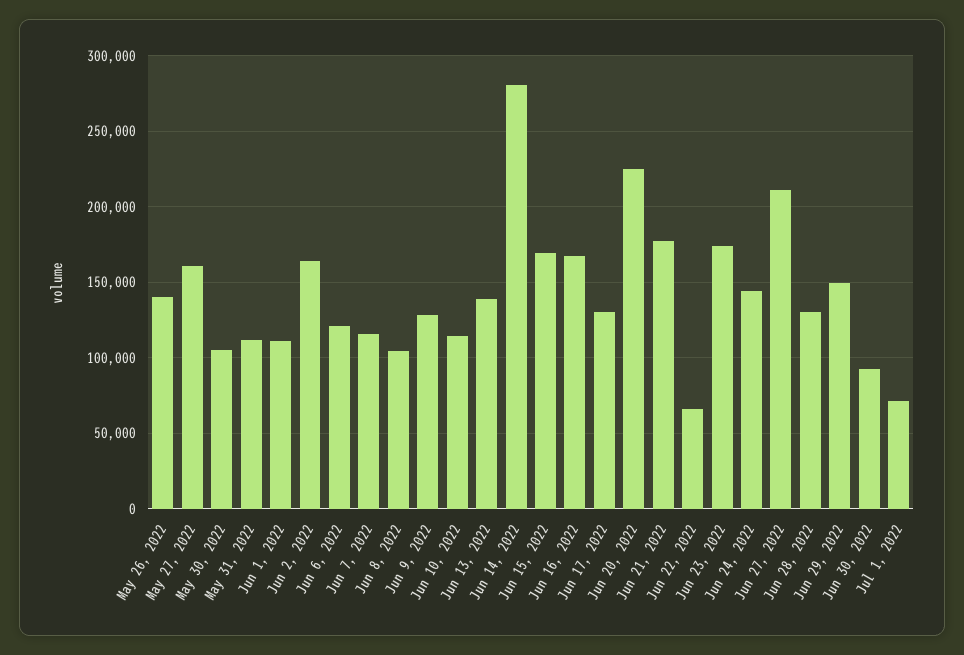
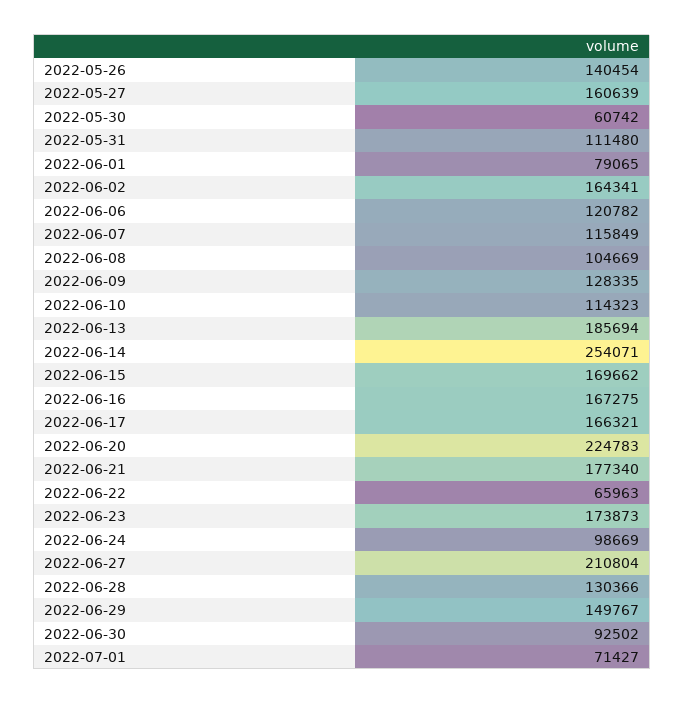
May 30, 2022: 105000 -> 60742
Jun 1, 2022: 110000 -> 79065
Jun 13, 2022: 140000 -> 185694
Jun 14, 2022: 280000 -> 254071
Jun 17, 2022: 130000 -> 166321
Jun 24, 2022: 145000 -> 98669

